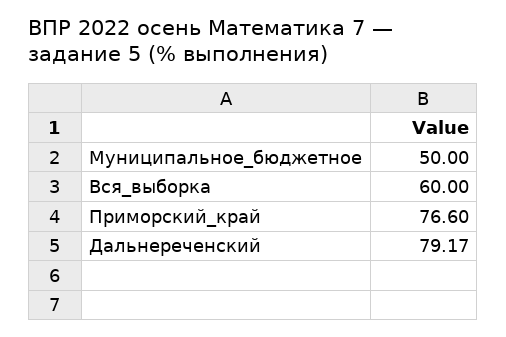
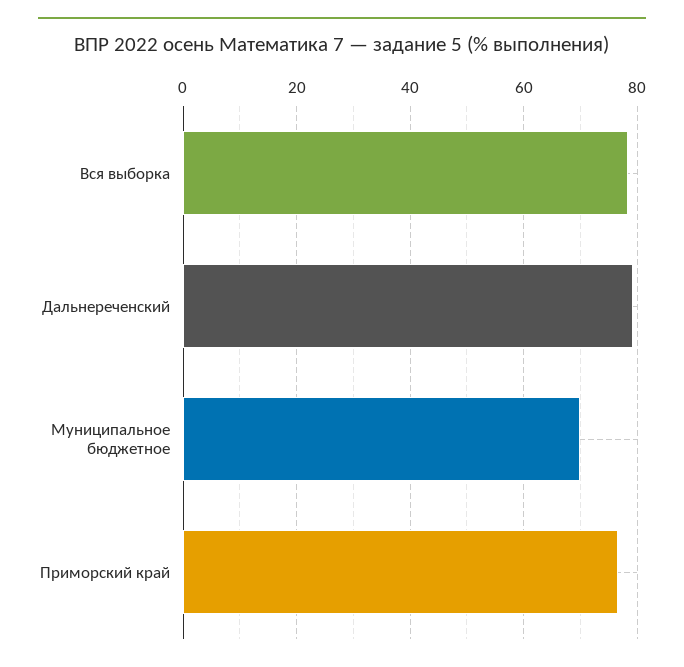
Муниципальное_бюджетное: 50 -> 70
Вся_выборка: 60 -> 78

